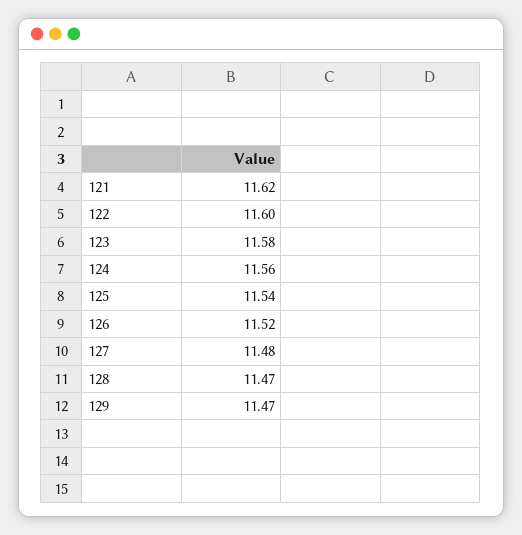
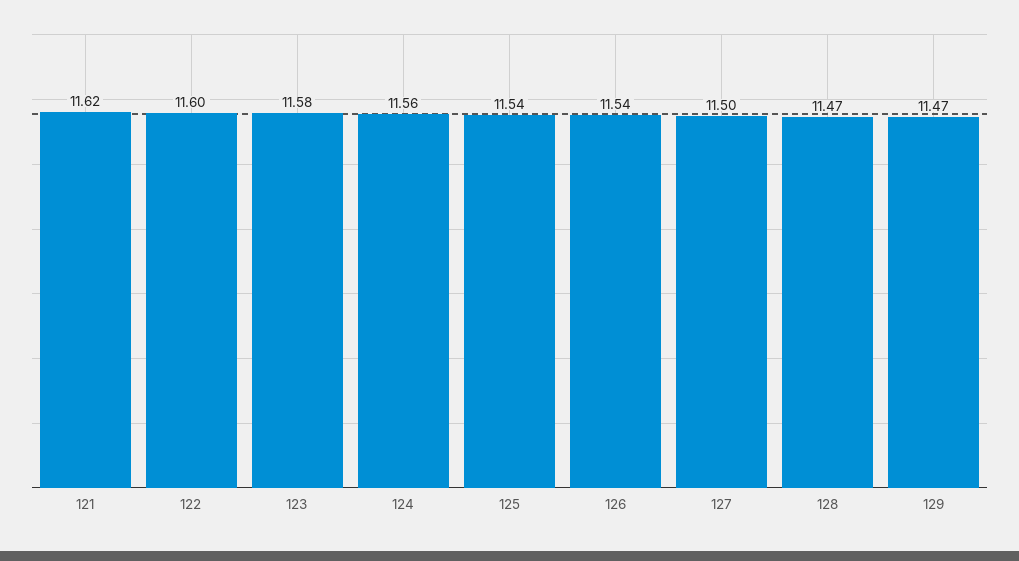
126: 11.52 -> 11.54
127: 11.48 -> 11.5

